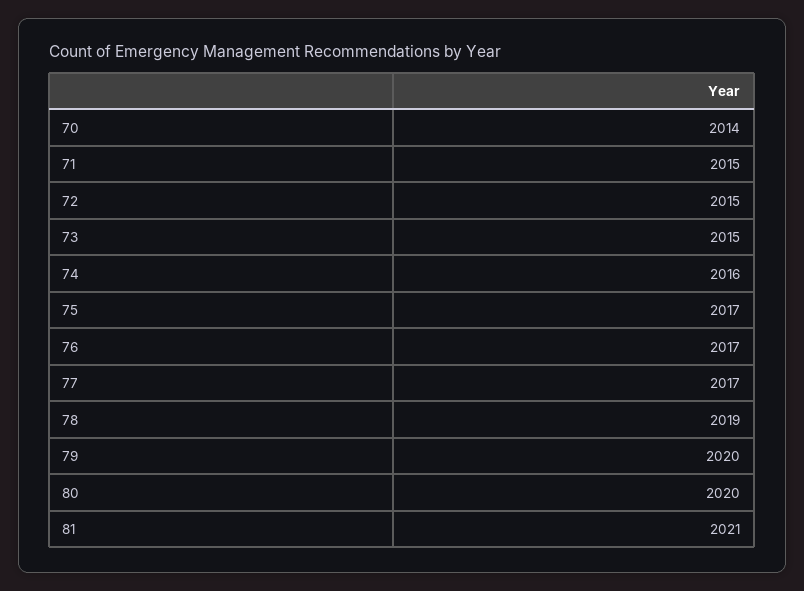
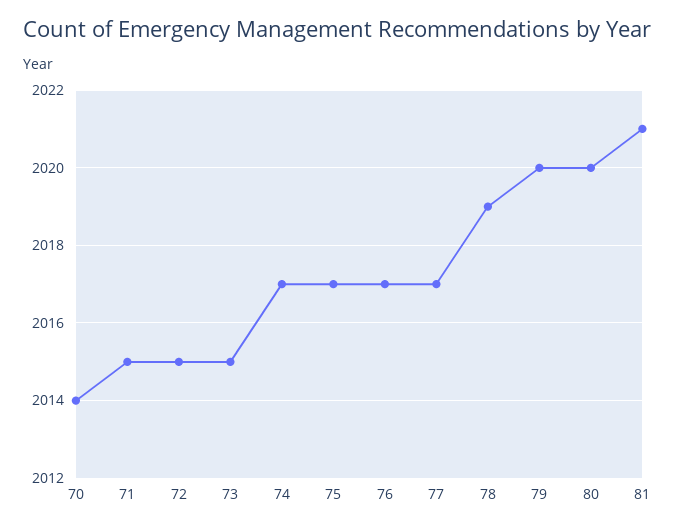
74: 2016 -> 2017

